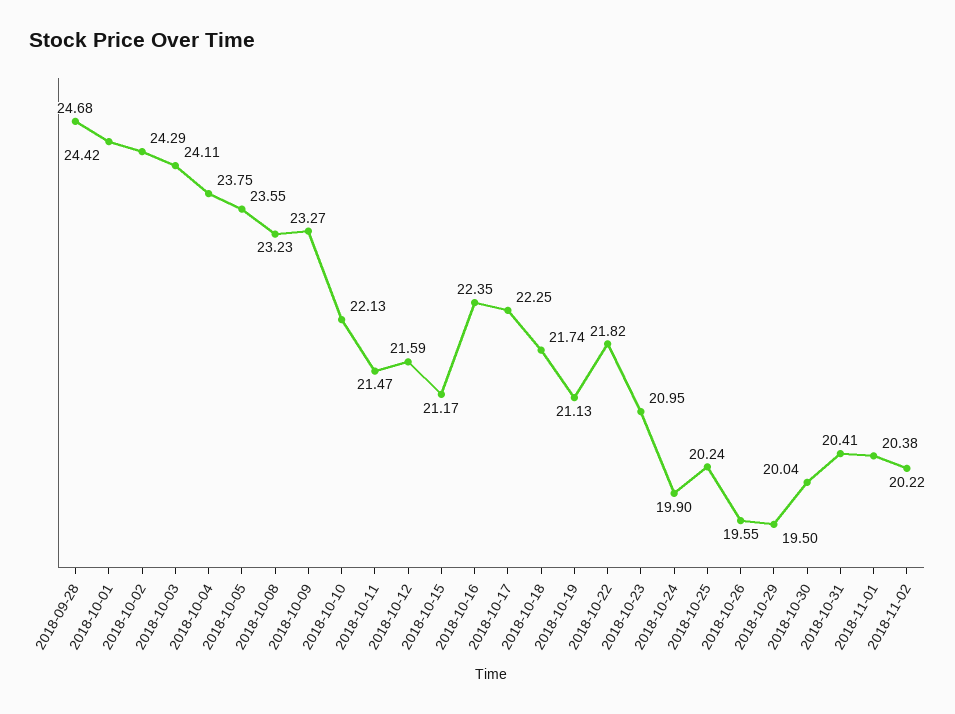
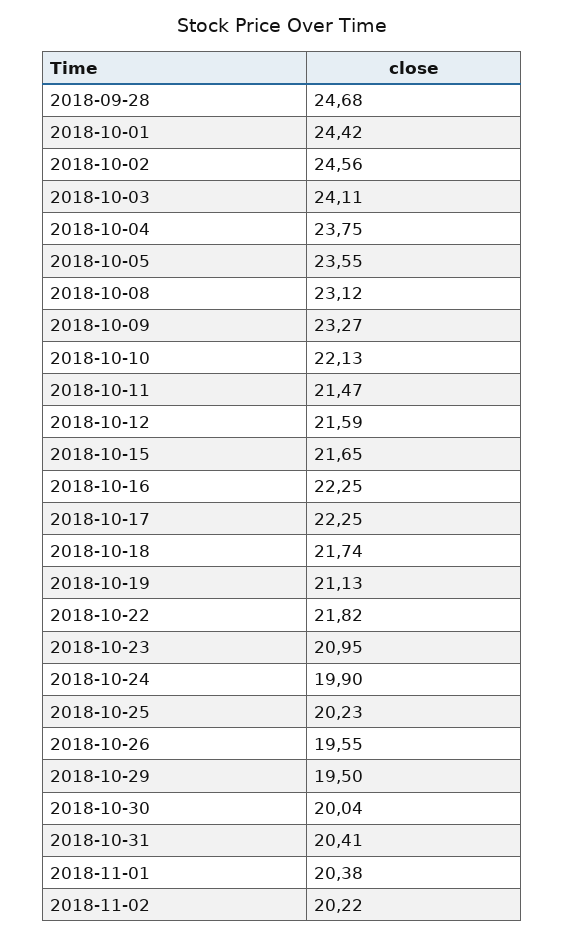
2018-10-02: 24.29 -> 24.56
2018-10-08: 23.23 -> 23.12
2018-10-15: 21.17 -> 21.65
2018-10-16: 22.35 -> 22.25
2018-10-25: 20.24 -> 20.23

